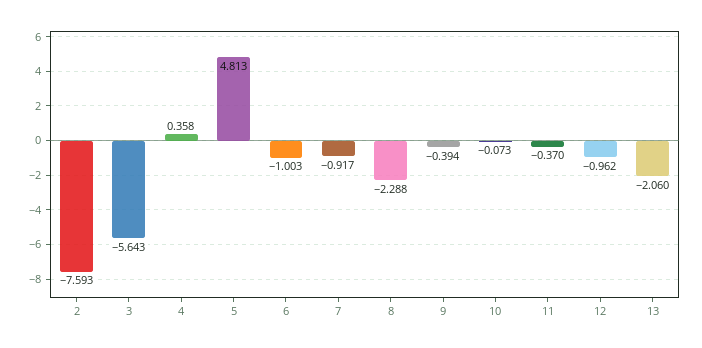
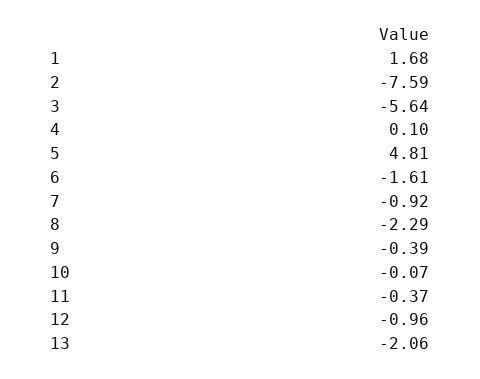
4: 0.358 -> 0.1
6: -1.003 -> -1.61
1: none -> 1.68

